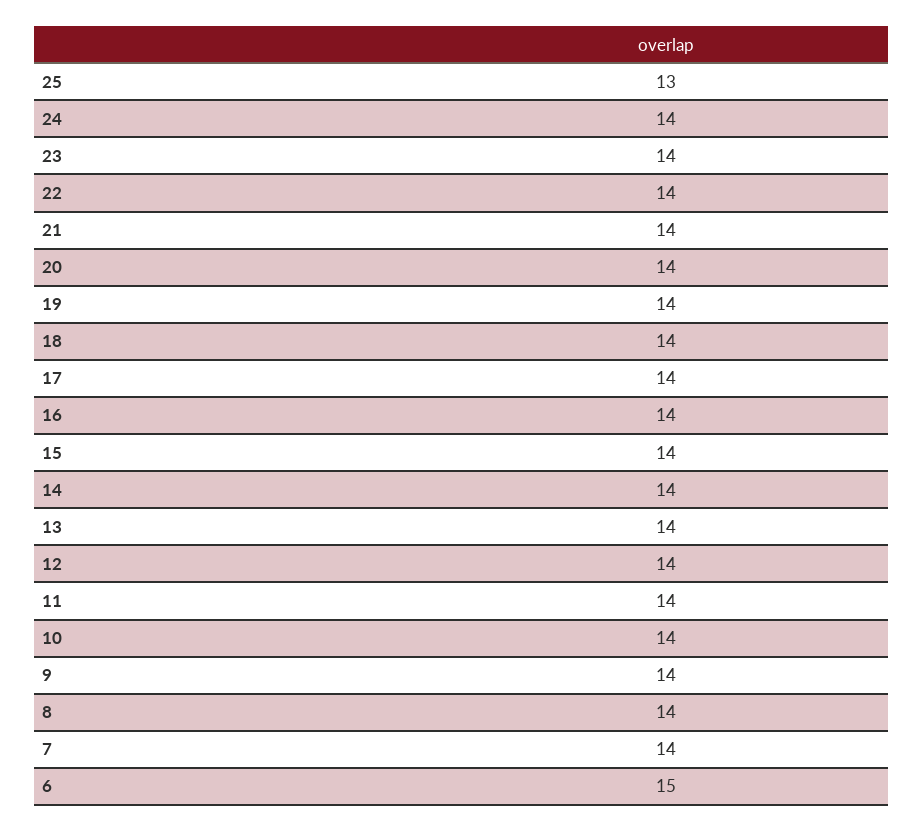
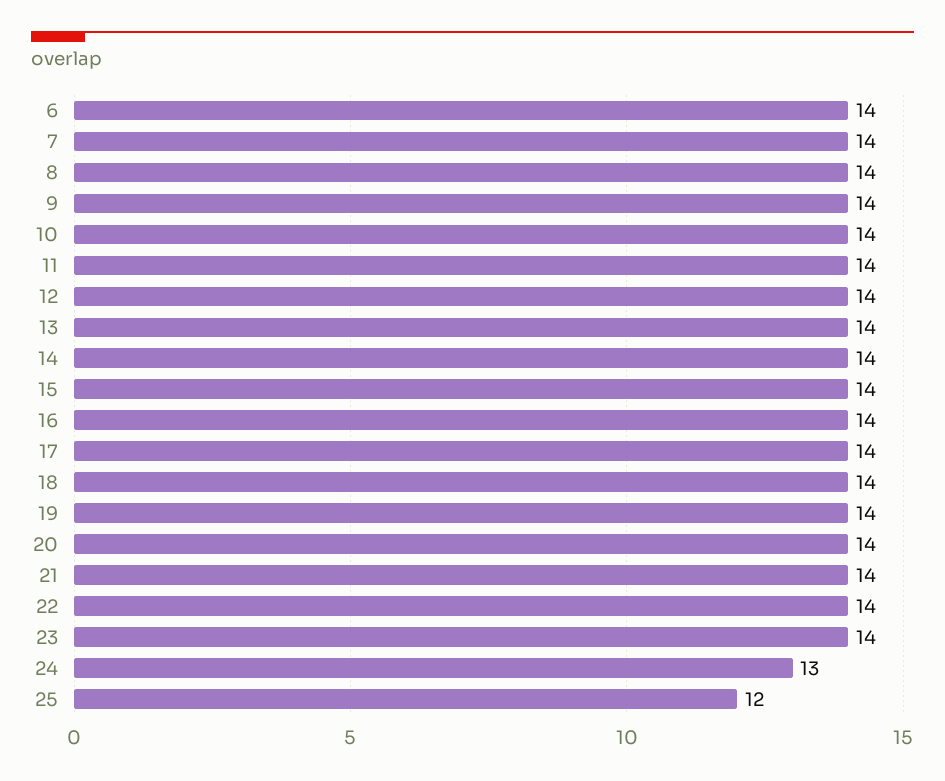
25: 13 -> 12
24: 14 -> 13
6: 15 -> 14

